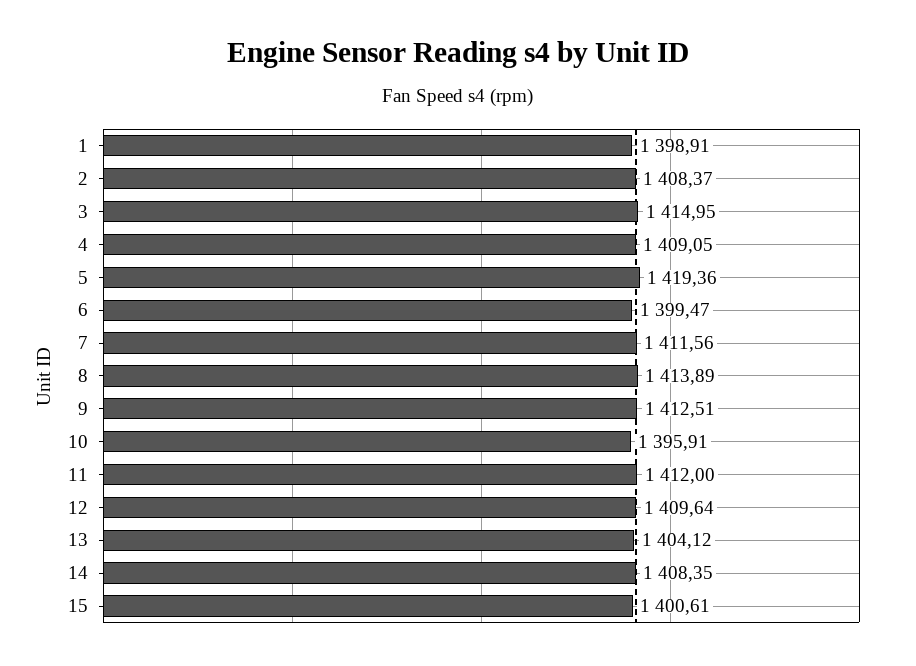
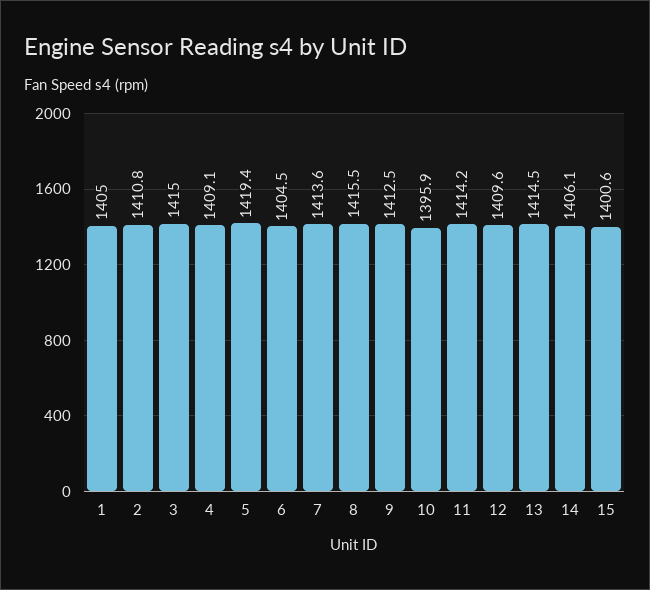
1: 1398.91 -> 1405
2: 1408.37 -> 1410.8
6: 1399.47 -> 1404.5
7: 1411.56 -> 1413.6
8: 1413.89 -> 1415.5
11: 1412 -> 1414.2
13: 1404.12 -> 1414.5
14: 1408.35 -> 1406.1

